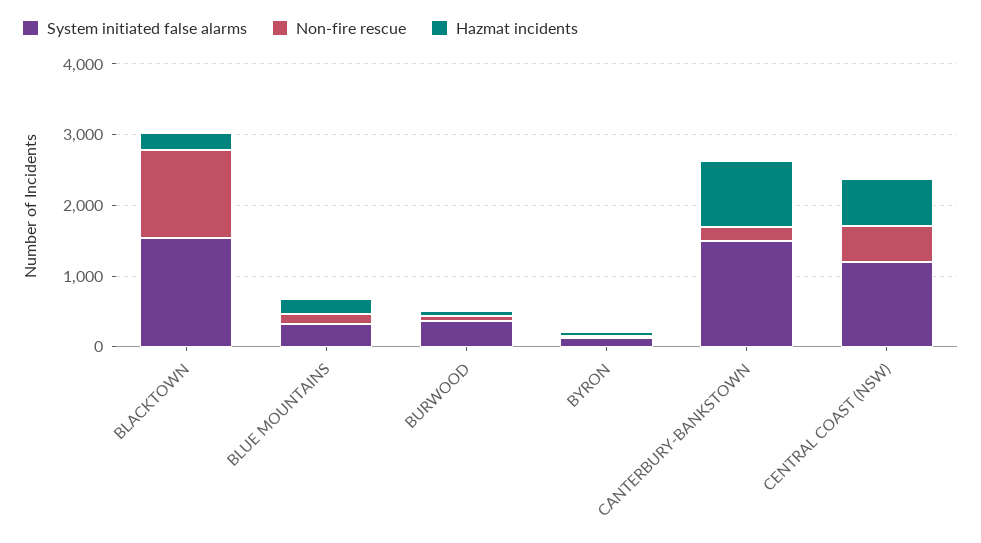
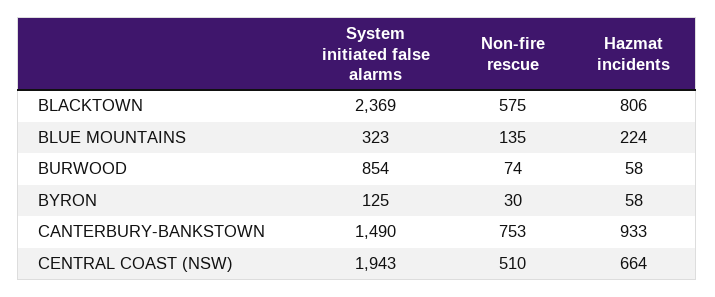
System initiated false alarms, BLACKTOWN: 1600 -> 2369
Non-fire rescue, BLACKTOWN: 1200 -> 575
Hazmat incidents, BLACKTOWN: 200 -> 806
System initiated false alarms, BURWOOD: 400 -> 854
Non-fire rescue, CANTERBURY-BANKSTOWN: 200 -> 753
System initiated false alarms, CENTRAL COAST (NSW): 1200 -> 1943

